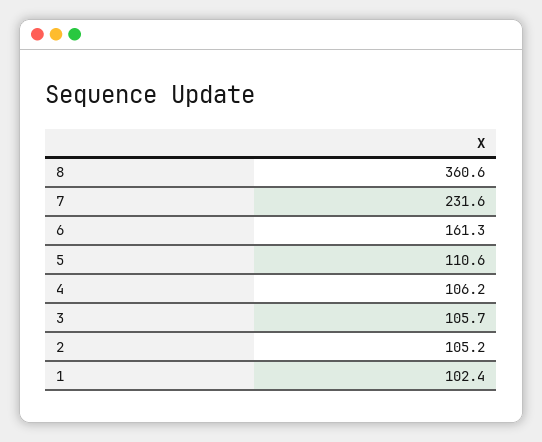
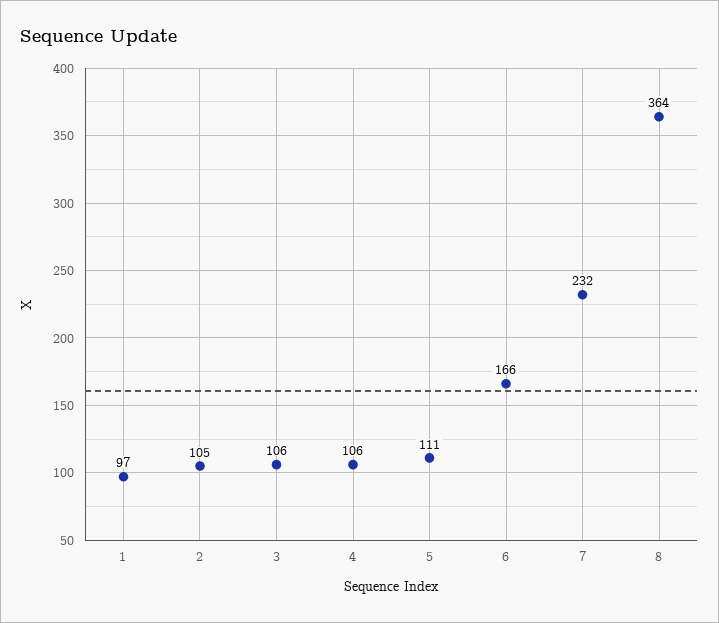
8: 360.6 -> 364
6: 161.3 -> 166
1: 102.4 -> 97

